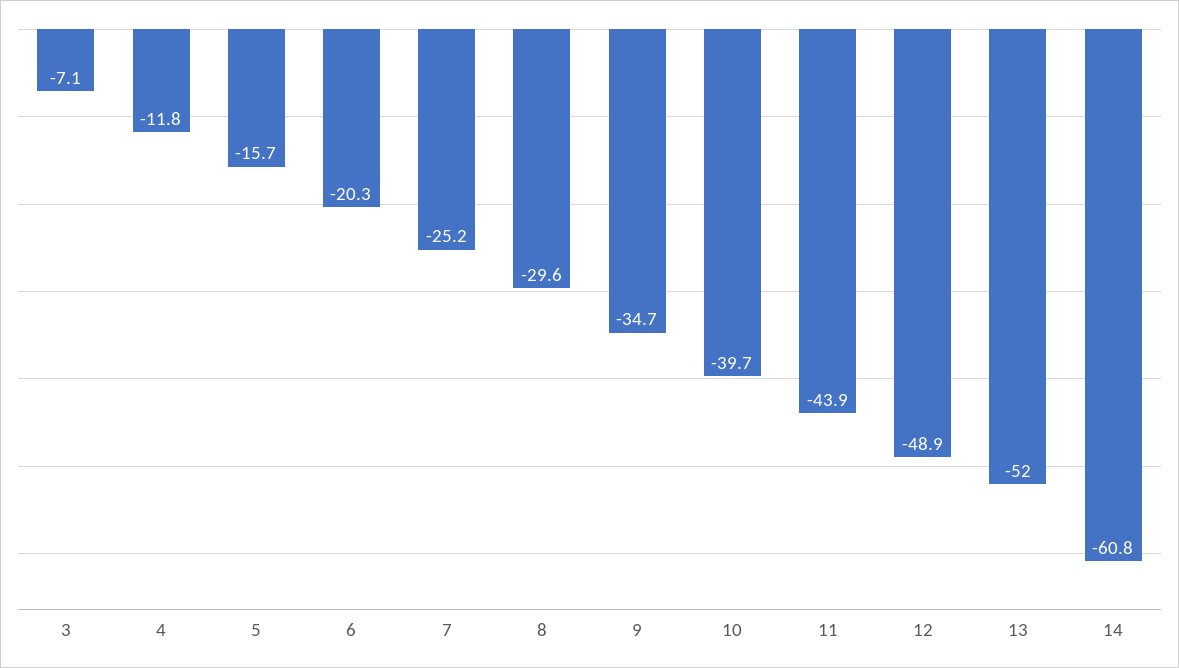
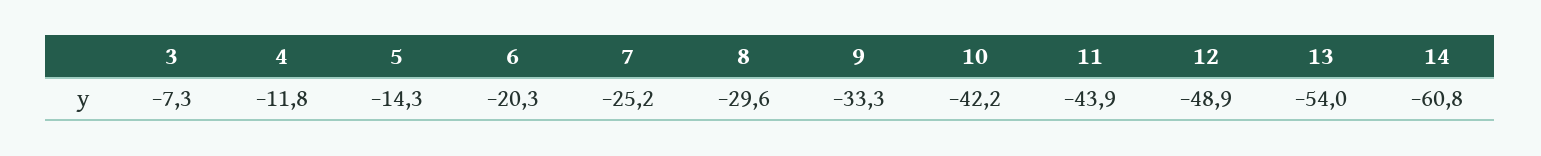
3: -7.1 -> -7.3
5: -15.7 -> -14.3
9: -34.7 -> -33.3
10: -39.7 -> -42.2
13: -52 -> -54

